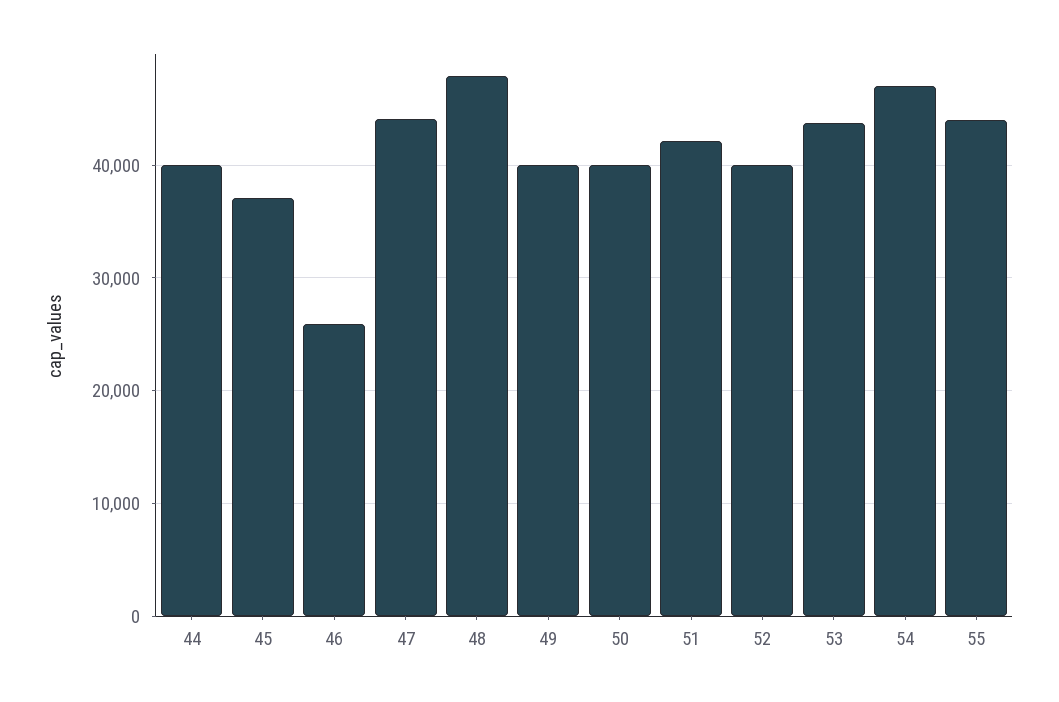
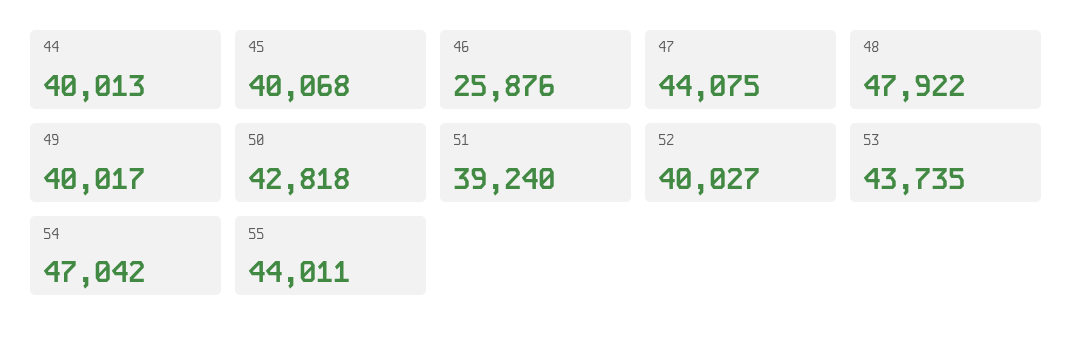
45: 37000 -> 40068
50: 40000 -> 42818
51: 42000 -> 39240

